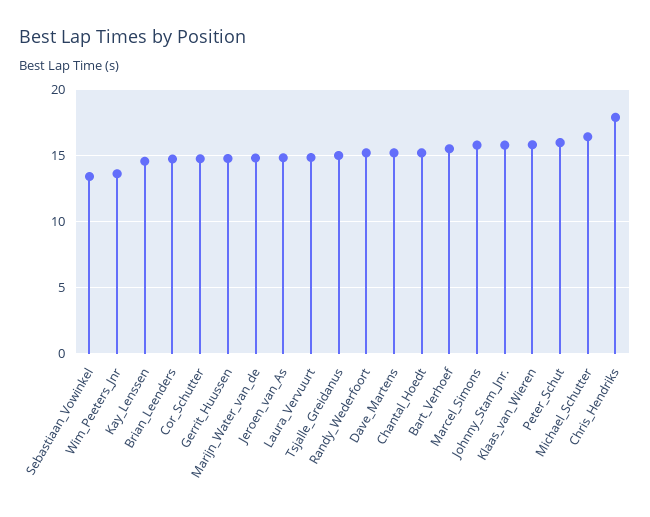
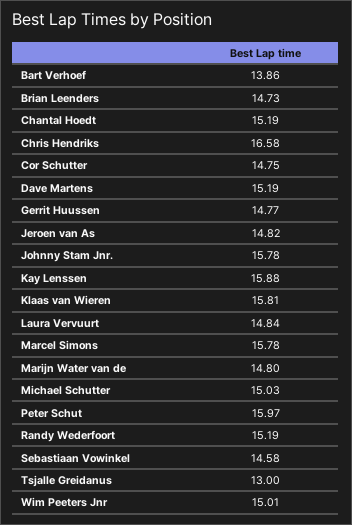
Sebastiaan_Vowinkel: 13.5 -> 14.58
Wim_Peeters_Jnr: 13.5 -> 15.01
Kay_Lenssen: 14.5 -> 15.88
Tsjalle_Greidanus: 15 -> 13
Bart_Verhoef: 15.5 -> 13.86
Michael_Schutter: 16.5 -> 15.03
Chris_Hendriks: 18 -> 16.58

